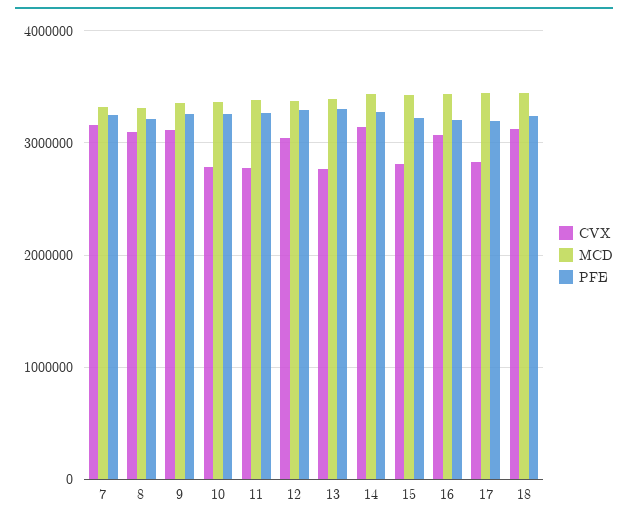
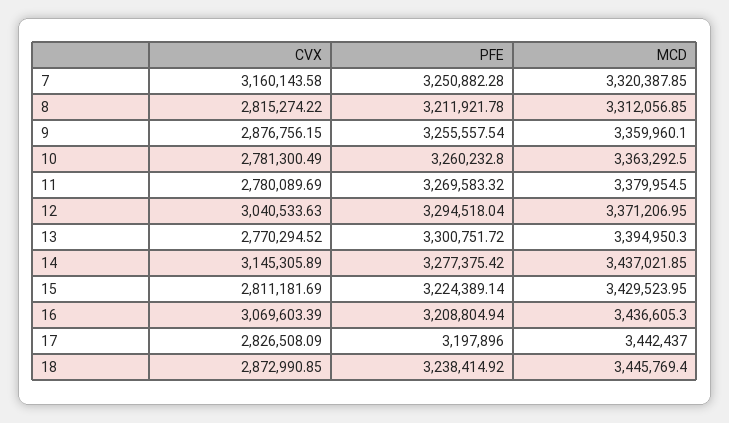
CVX, 8: 3100000 -> 2815274.22
CVX, 9: 3100000 -> 2876756.15
CVX, 18: 3100000 -> 2872990.85

